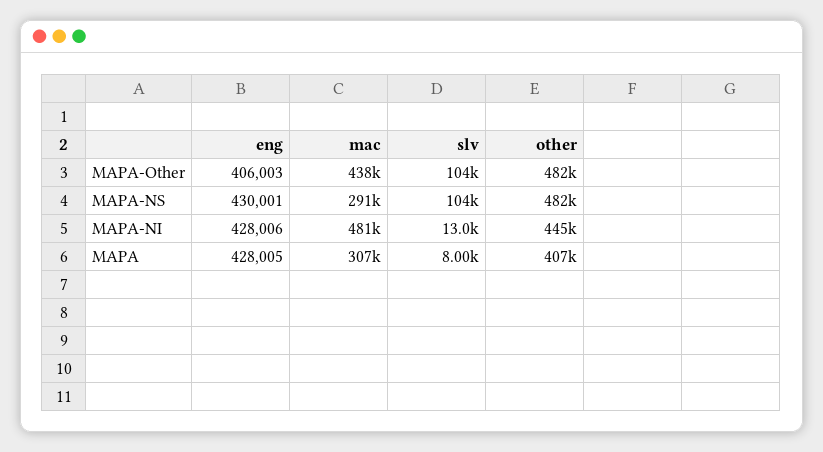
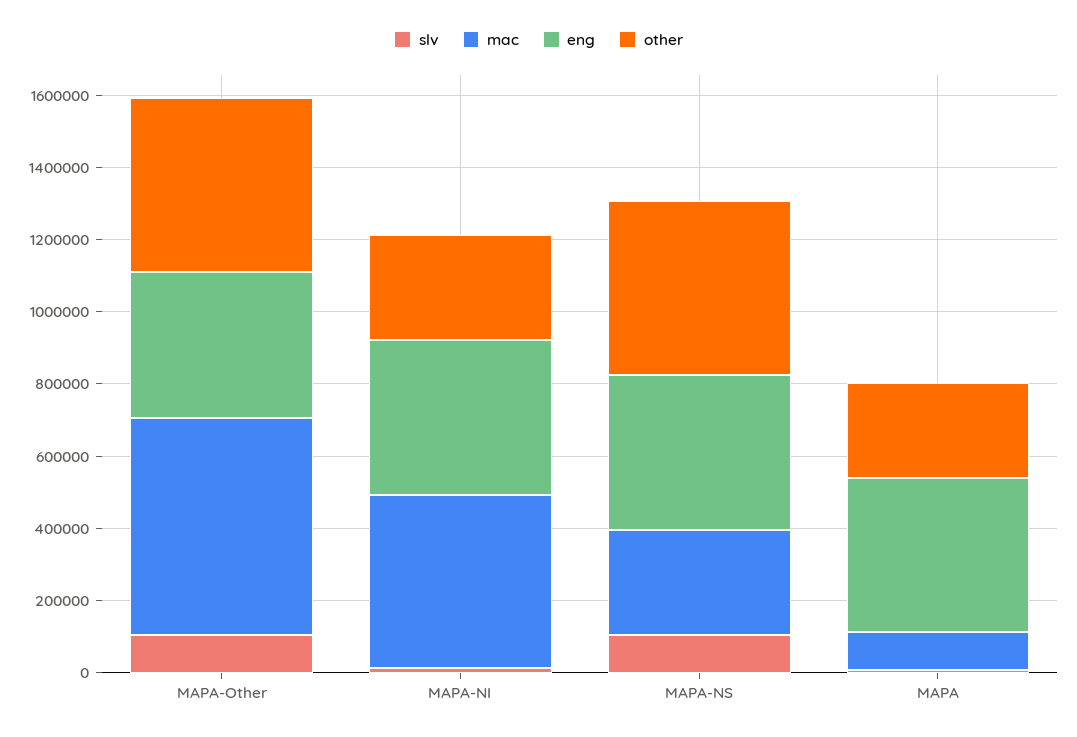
mac, MAPA-Other: 438000 -> 600000
other, MAPA-NI: 445000 -> 300000
mac, MAPA: 307000 -> 100000
other, MAPA: 407000 -> 250000

